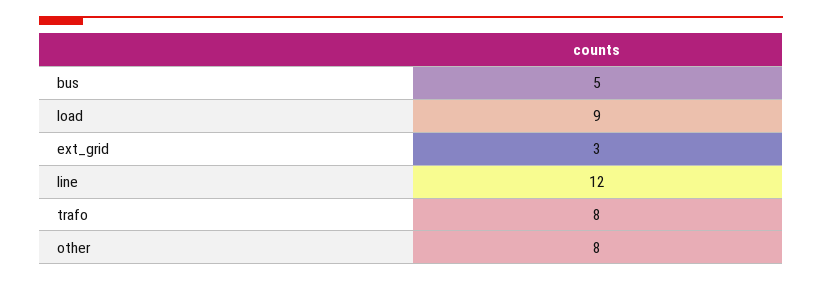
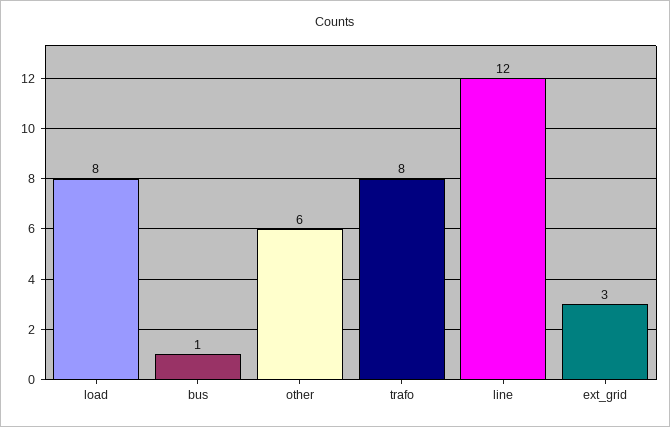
bus: 5 -> 1
load: 9 -> 8
other: 8 -> 6

